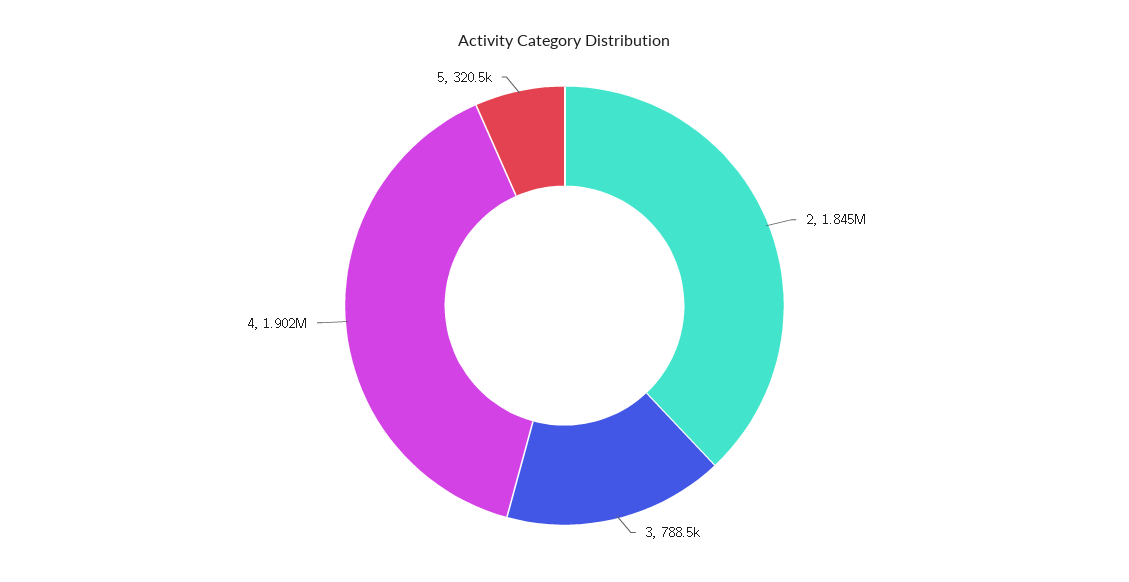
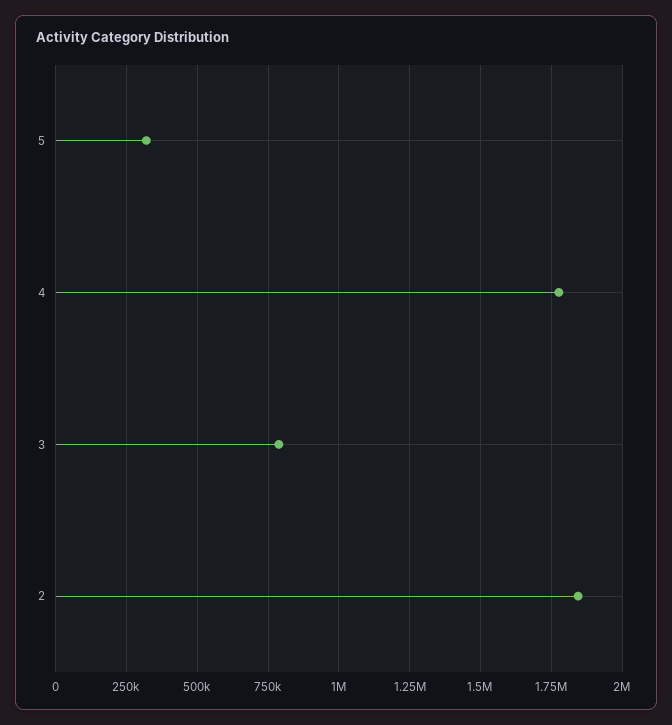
4: 1902000 -> 1775000

